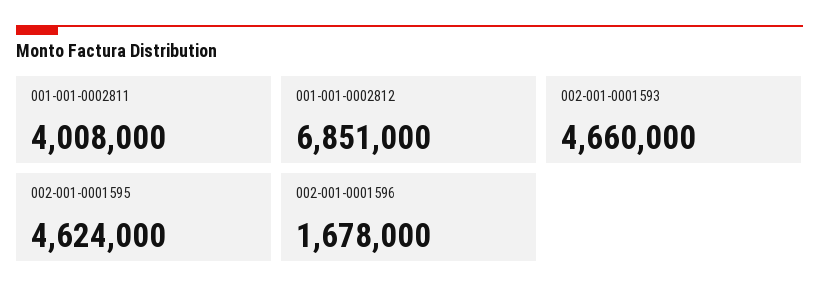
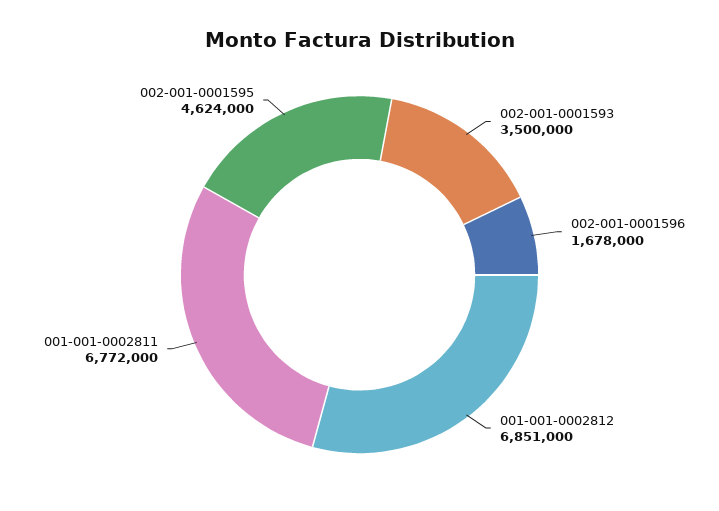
001-001-0002811: 4008000 -> 6772000
002-001-0001593: 4660000 -> 3500000

